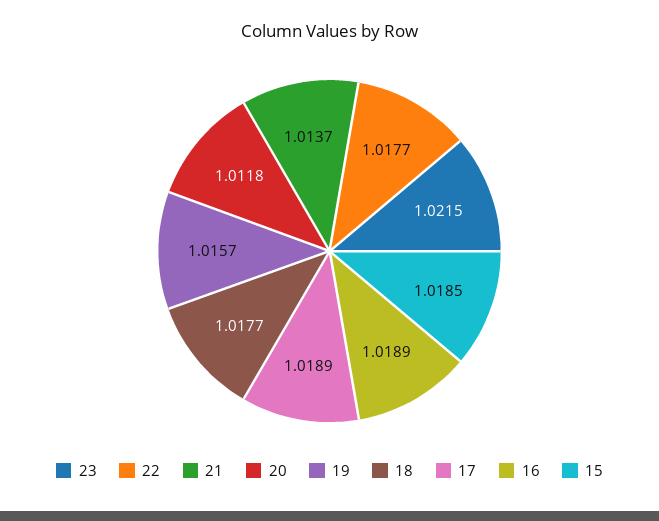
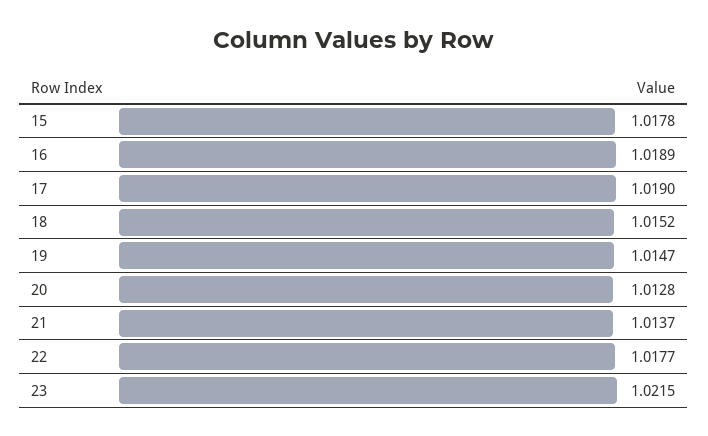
20: 1.0118 -> 1.0128
19: 1.0157 -> 1.0147
18: 1.0177 -> 1.0152
17: 1.0189 -> 1.019
15: 1.0185 -> 1.0178

